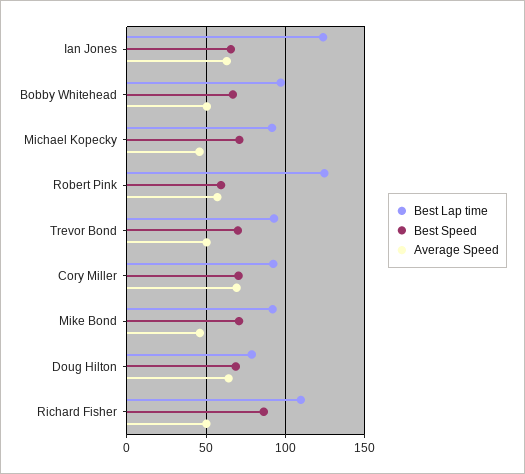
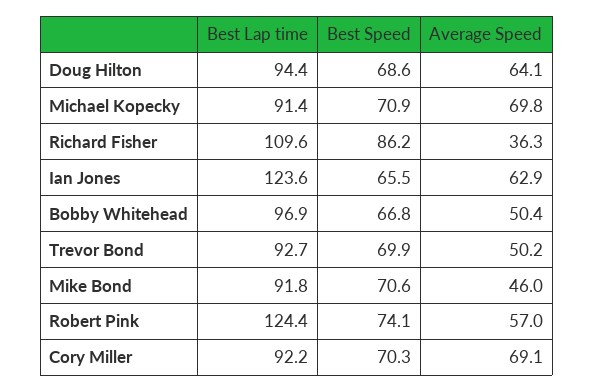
Average Speed, Michael Kopecky: 45 -> 69.8
Best Speed, Robert Pink: 60 -> 74.1
Best Lap time, Doug Hilton: 80 -> 94.4
Average Speed, Richard Fisher: 50 -> 36.3

